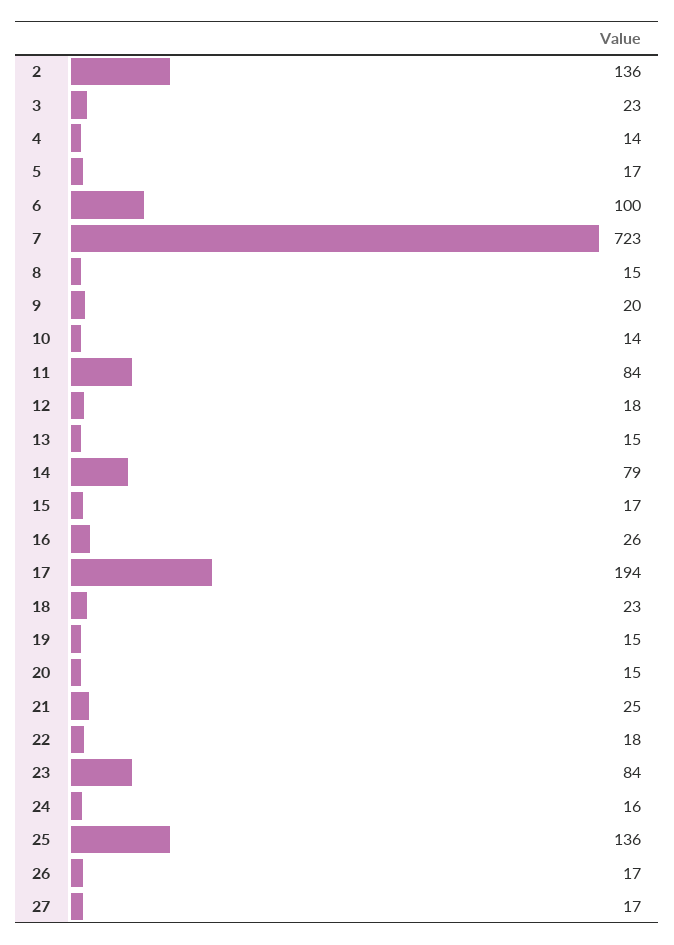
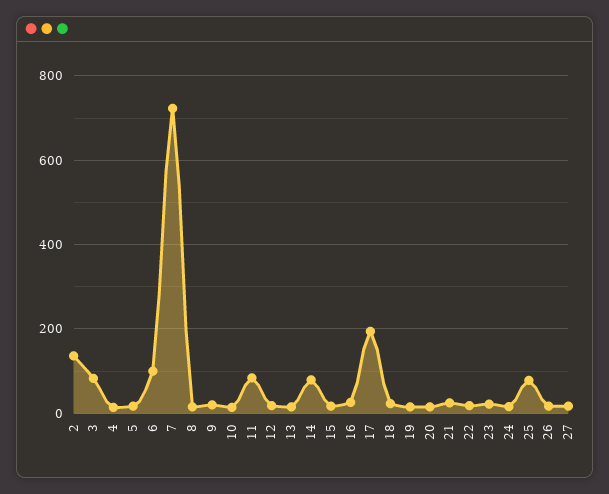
3: 23 -> 80
23: 84 -> 20
25: 136 -> 80

